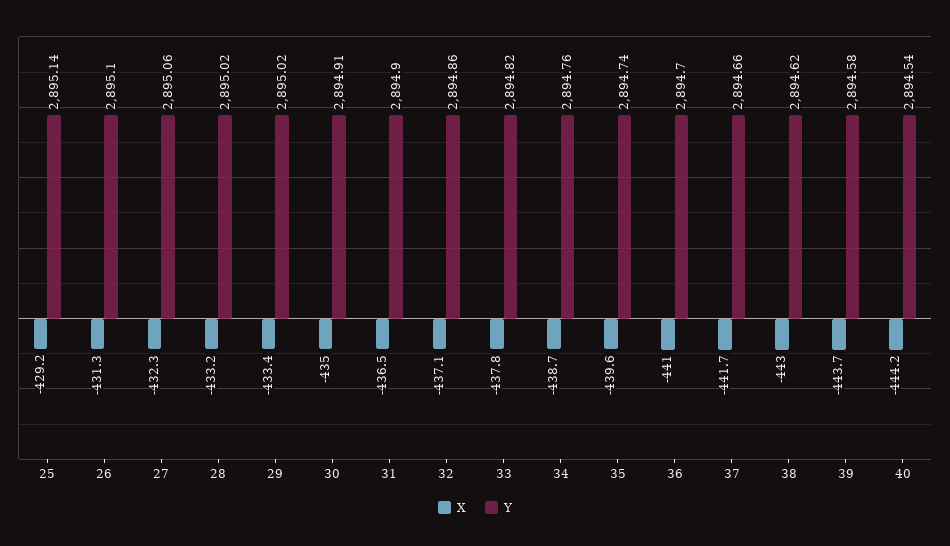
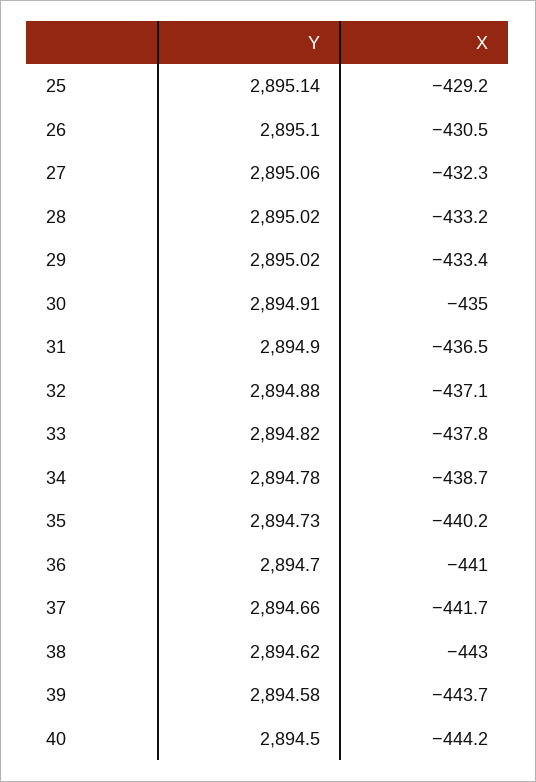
X, 26: -431.3 -> -430.5
Y, 32: 2894.86 -> 2894.88
Y, 34: 2894.76 -> 2894.78
X, 35: -439.6 -> -440.2
Y, 35: 2894.74 -> 2894.73
Y, 40: 2894.54 -> 2894.5

